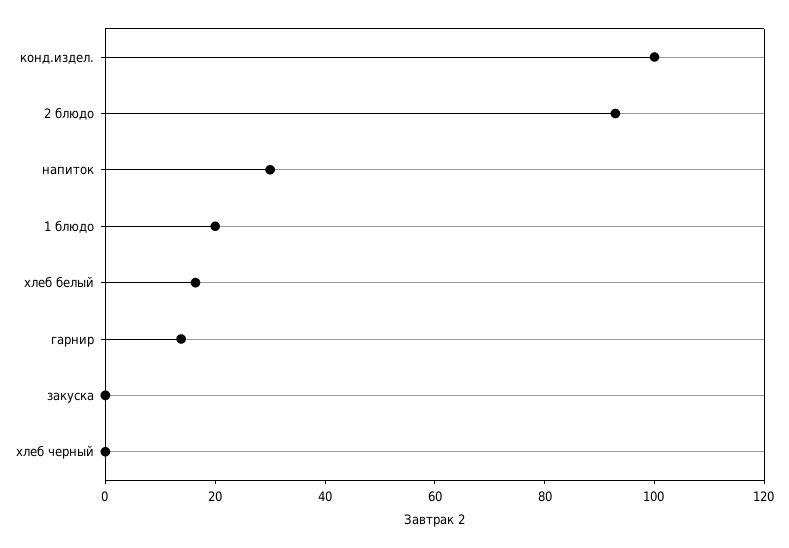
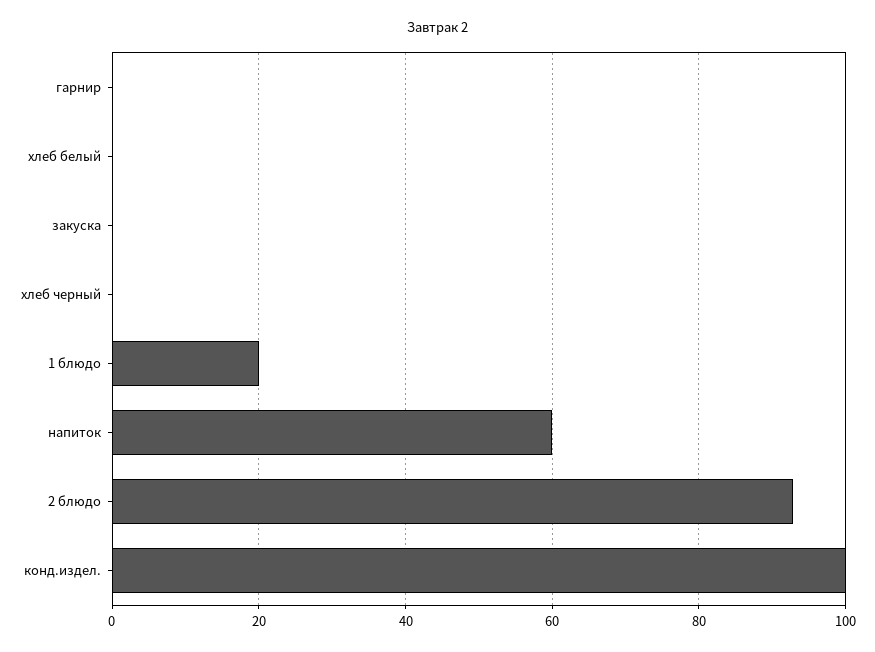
напиток: 30 -> 60
хлеб белый: 15 -> 0
гарнир: 15 -> 0

